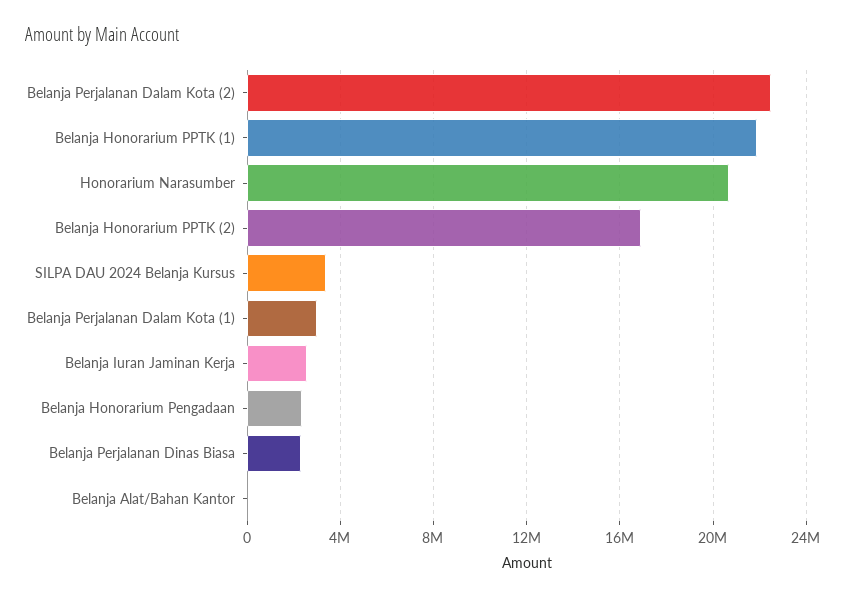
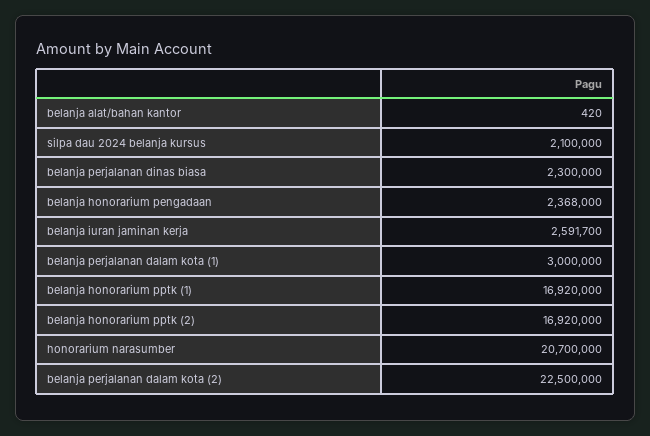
Belanja Honorarium PPTK (1): 22000000 -> 16920000
SILPA DAU 2024 Belanja Kursus: 3500000 -> 2100000

